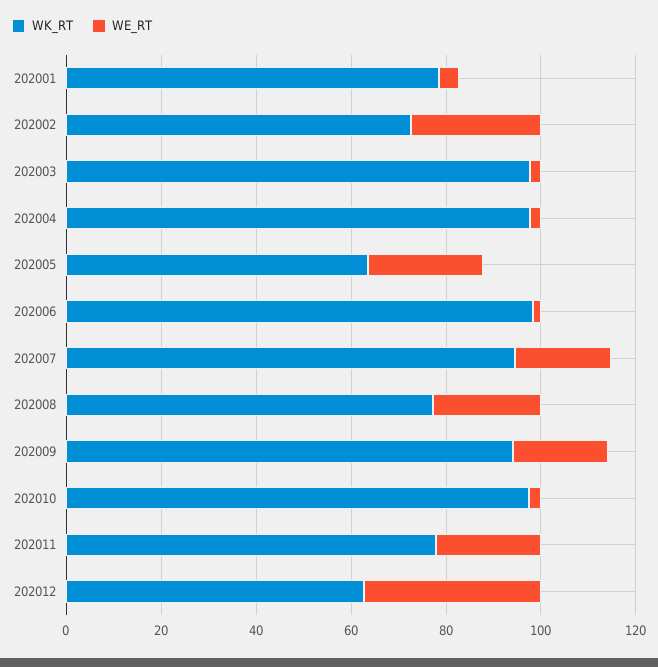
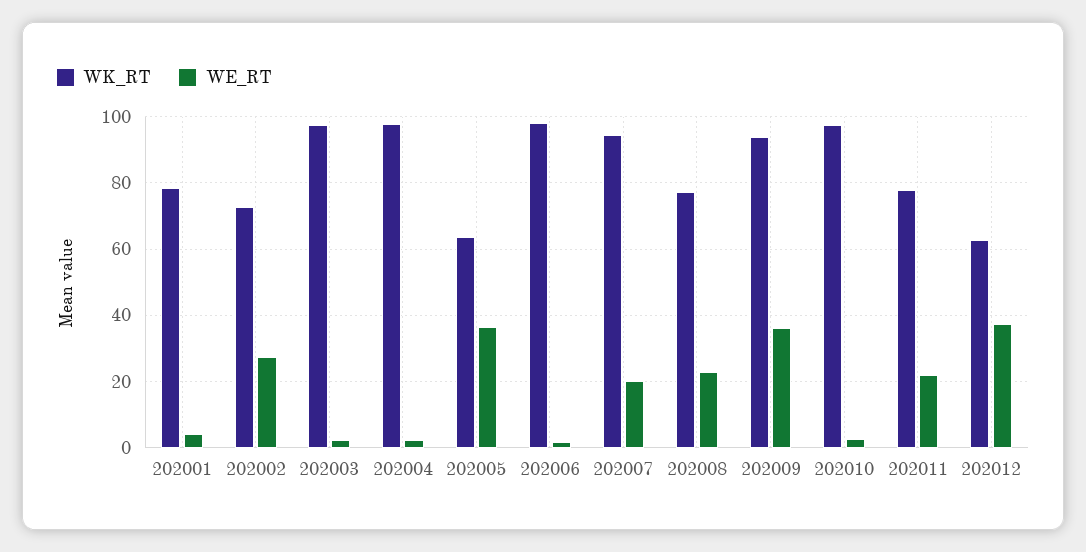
WE_RT, 202005: 25 -> 36
WE_RT, 202009: 20 -> 36

